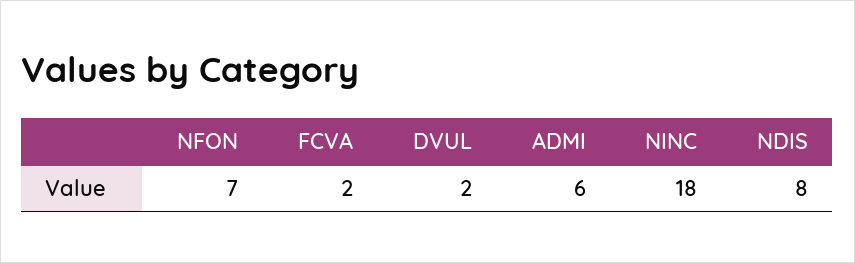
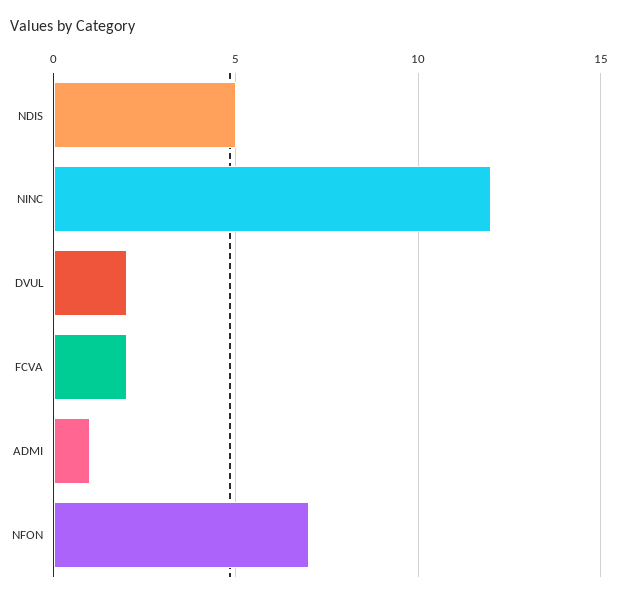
ADMI: 6 -> 1
NINC: 18 -> 12
NDIS: 8 -> 5

